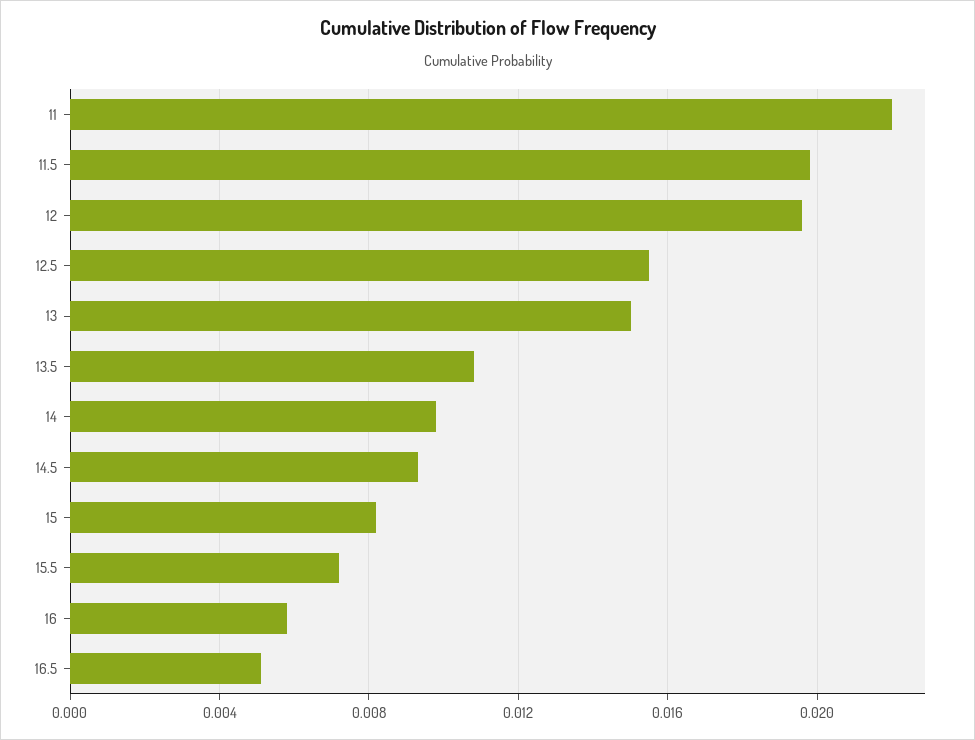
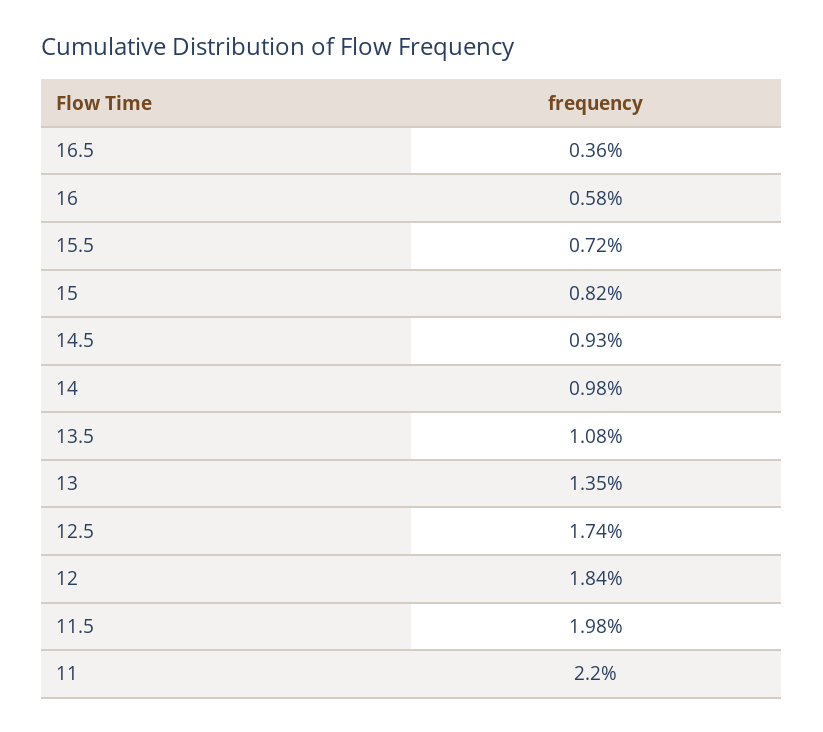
12: 0.0195 -> 0.0184
12.5: 0.0155 -> 0.0174
13: 0.015 -> 0.0135
16.5: 0.005 -> 0.0036

